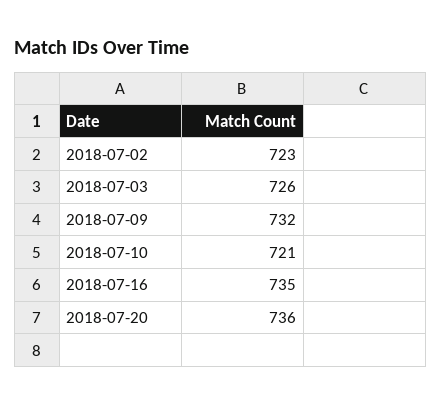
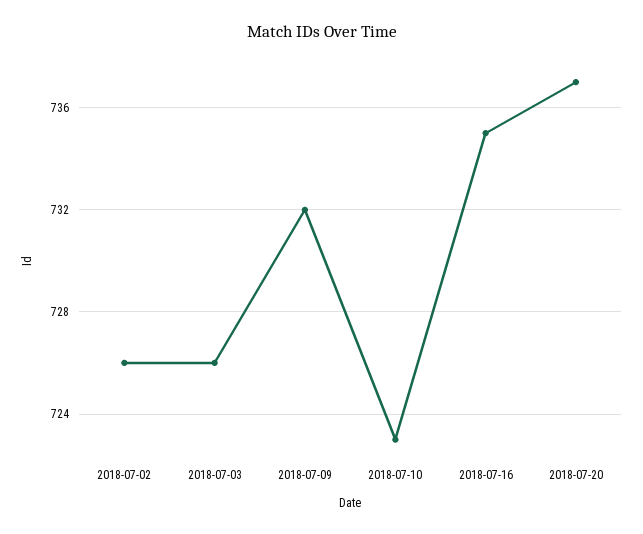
2018-07-02: 723 -> 726
2018-07-10: 721 -> 723
2018-07-20: 736 -> 737

